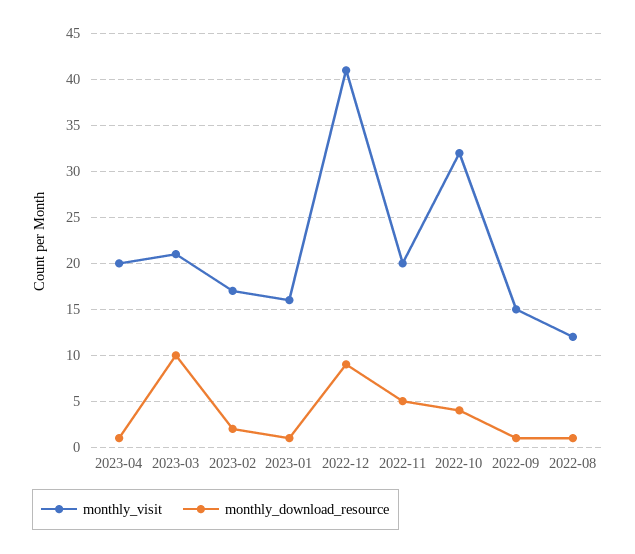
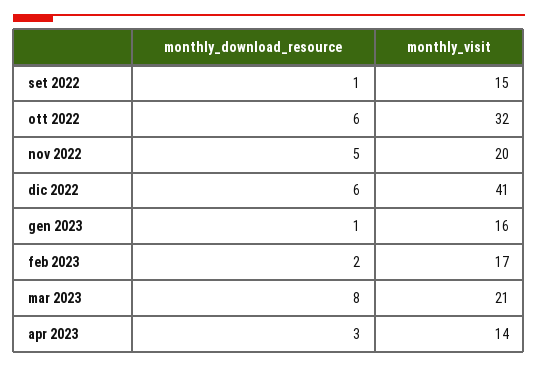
monthly_visit, 2023-04: 20 -> 14
monthly_download_resource, 2023-04: 1 -> 3
monthly_download_resource, 2023-03: 10 -> 8
monthly_download_resource, 2022-12: 9 -> 6
monthly_download_resource, 2022-10: 4 -> 6
monthly_visit, 2022-08: 12 -> none
monthly_download_resource, 2022-08: 1 -> none

